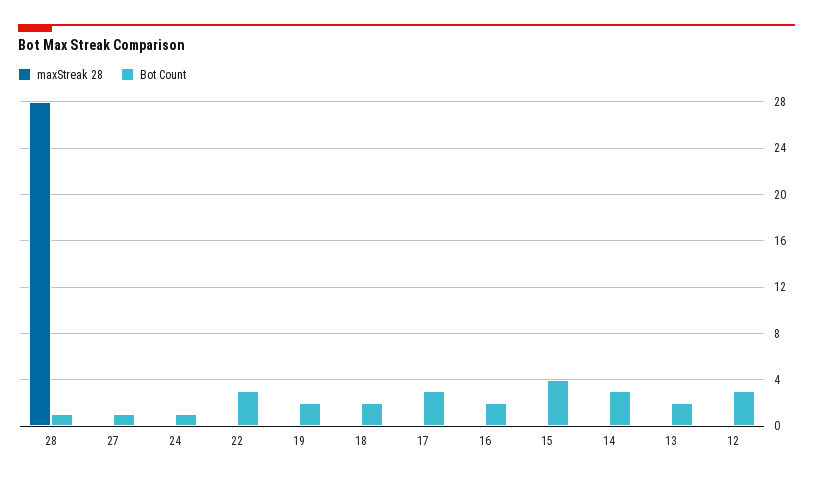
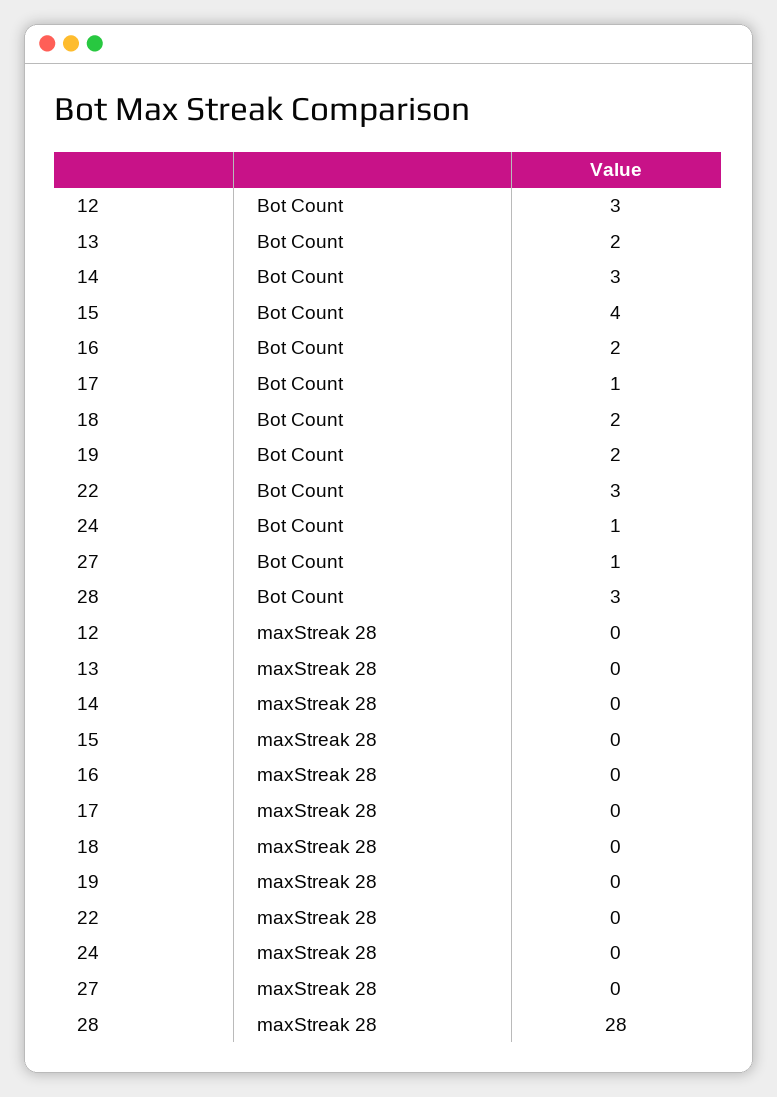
Bot Count, 28: 1 -> 3
Bot Count, 17: 3 -> 1

